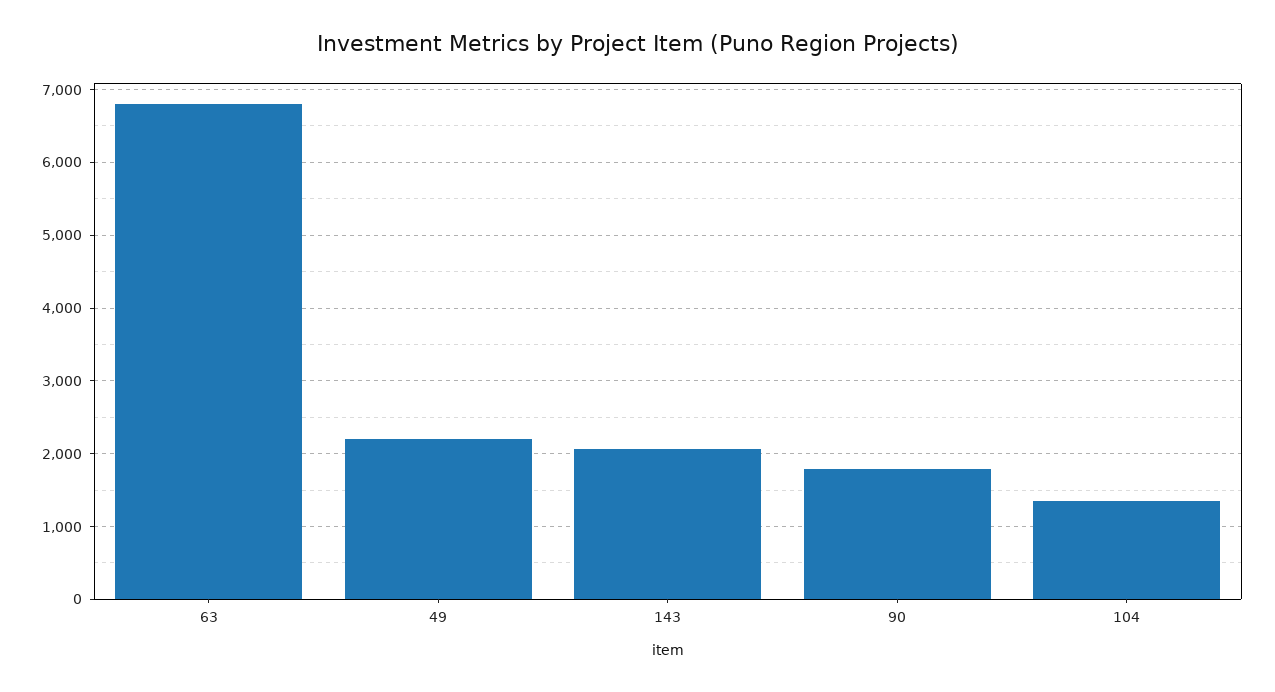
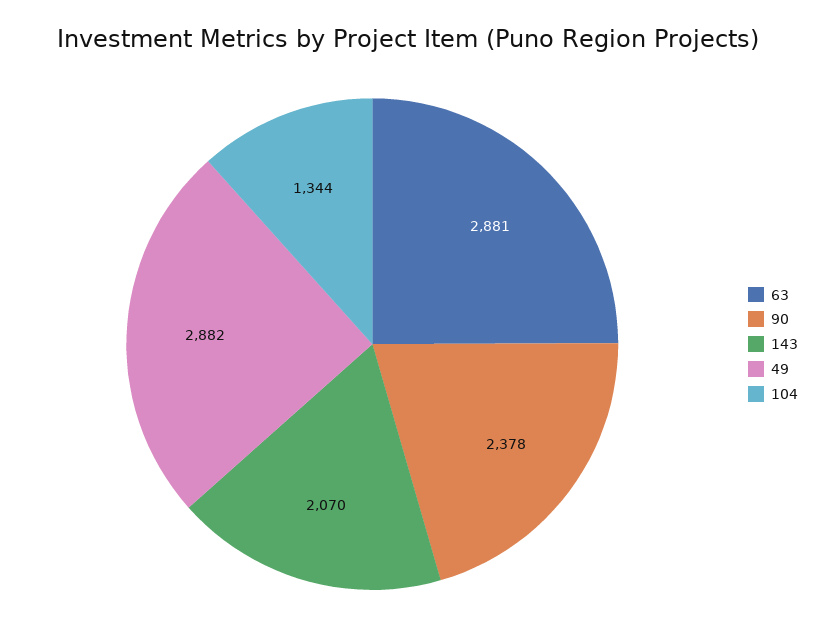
63: 6800 -> 2881
49: 2200 -> 2882
90: 1800 -> 2378

